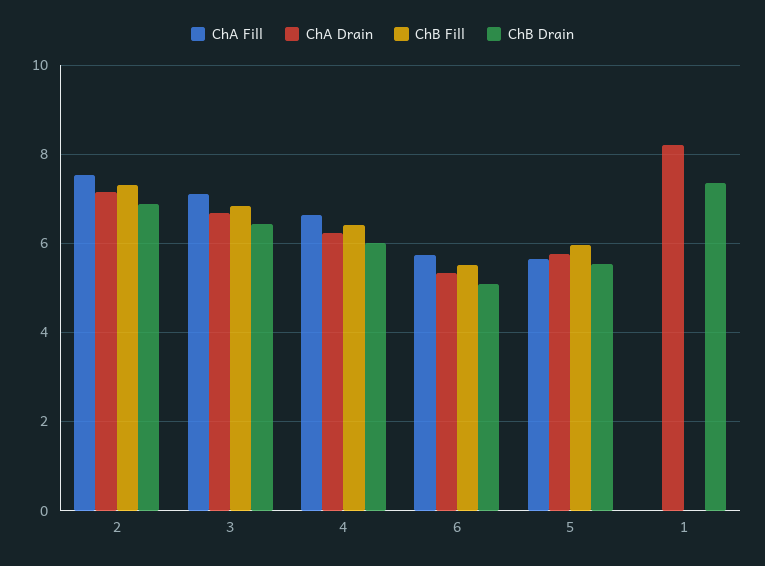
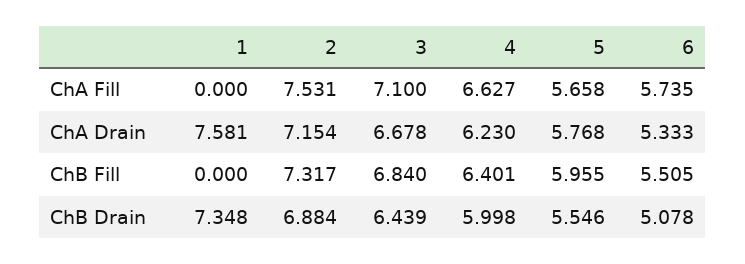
ChA Drain, 1: 8.2 -> 7.581

